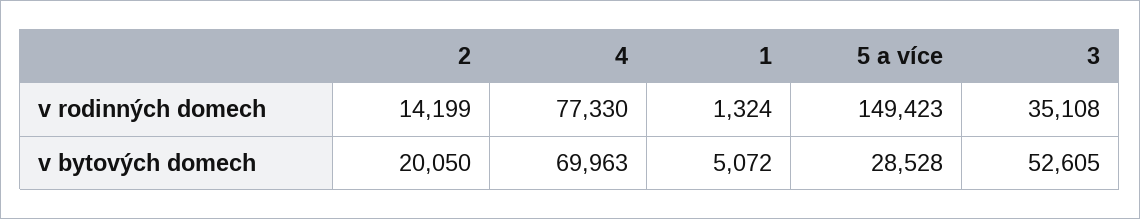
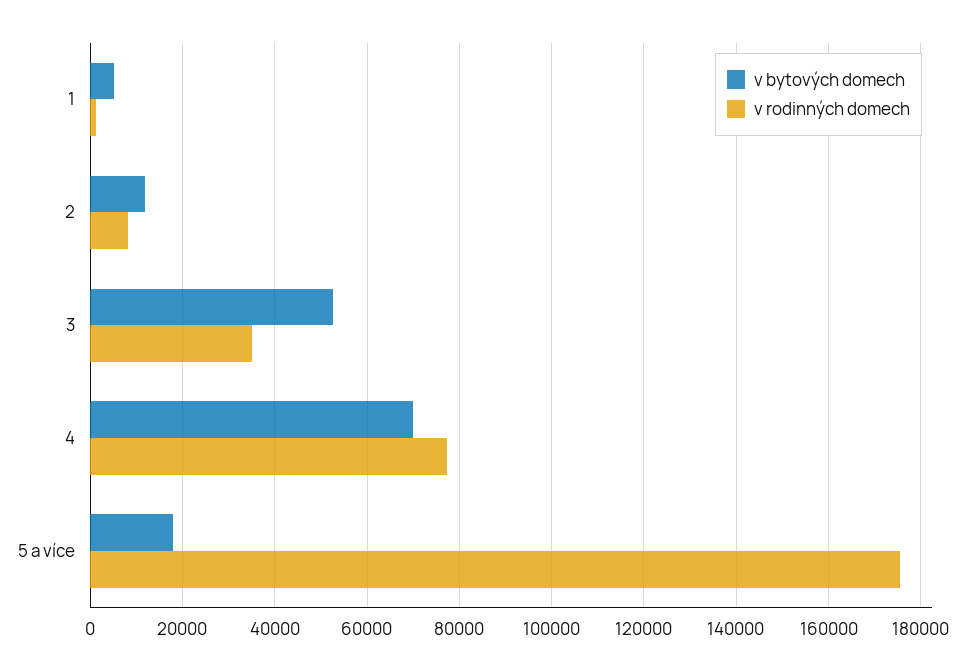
v rodinných domech, 2: 14199 -> 8000
v rodinných domech, 5 a více: 149423 -> 176000
v bytových domech, 2: 20050 -> 12000
v bytových domech, 5 a více: 28528 -> 18000

